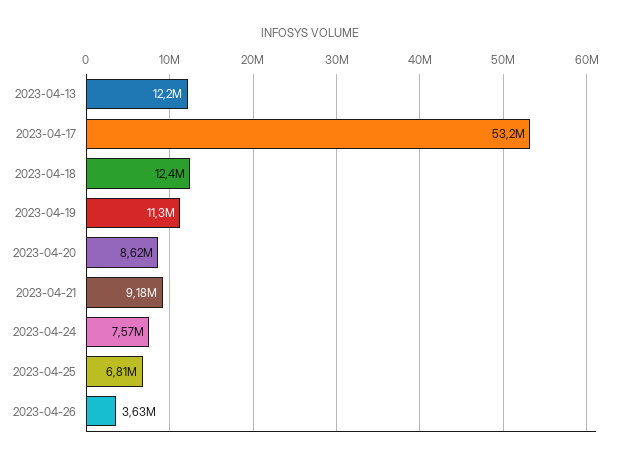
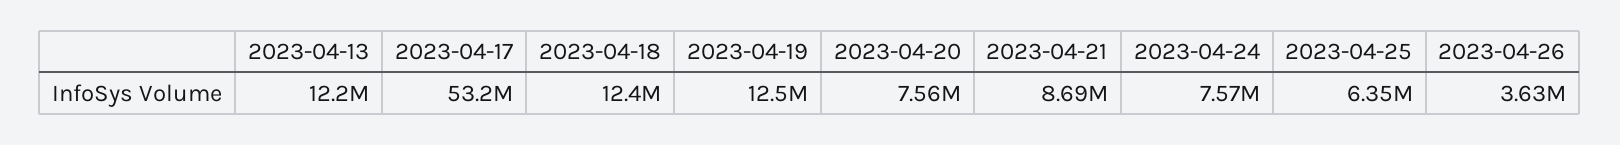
2023-04-19: 11300000 -> 12500000
2023-04-20: 8620000 -> 7560000
2023-04-21: 9180000 -> 8690000
2023-04-25: 6810000 -> 6350000

